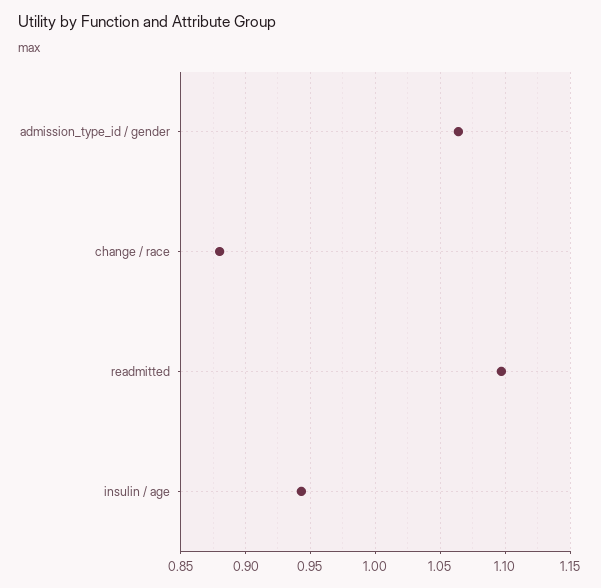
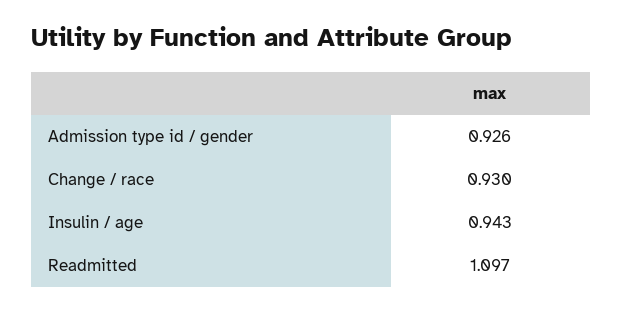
admission_type_id / gender: 1.065 -> 0.926
change / race: 0.88 -> 0.93

